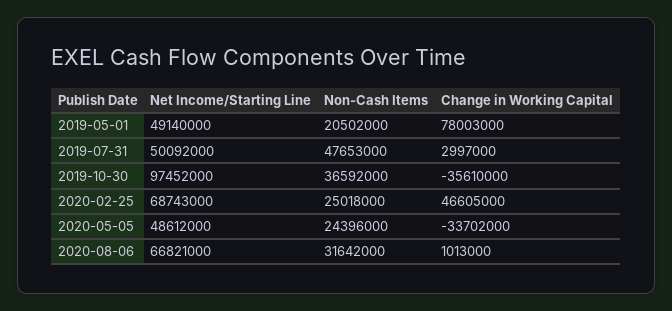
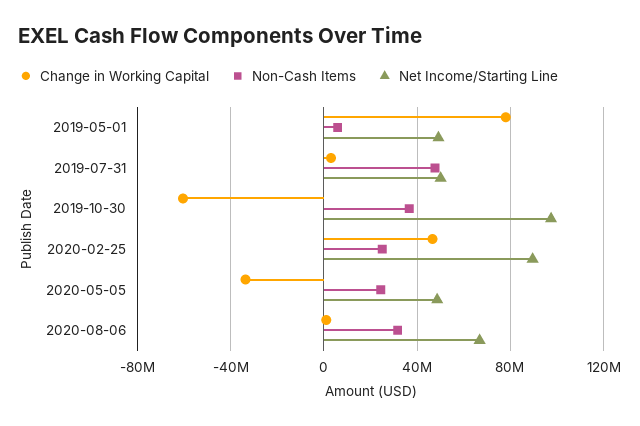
Non-Cash Items, 2019-05-01: 20502000 -> 5000000
Change in Working Capital, 2019-10-30: -35610000 -> -60000000
Net Income/Starting Line, 2020-02-25: 68743000 -> 90000000

